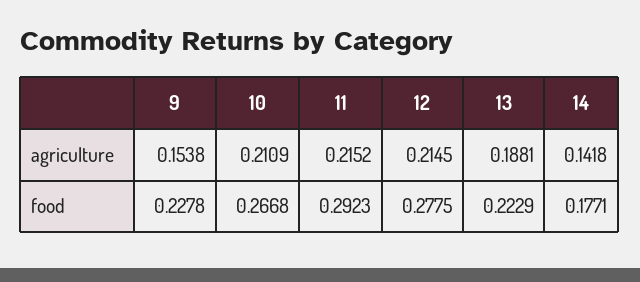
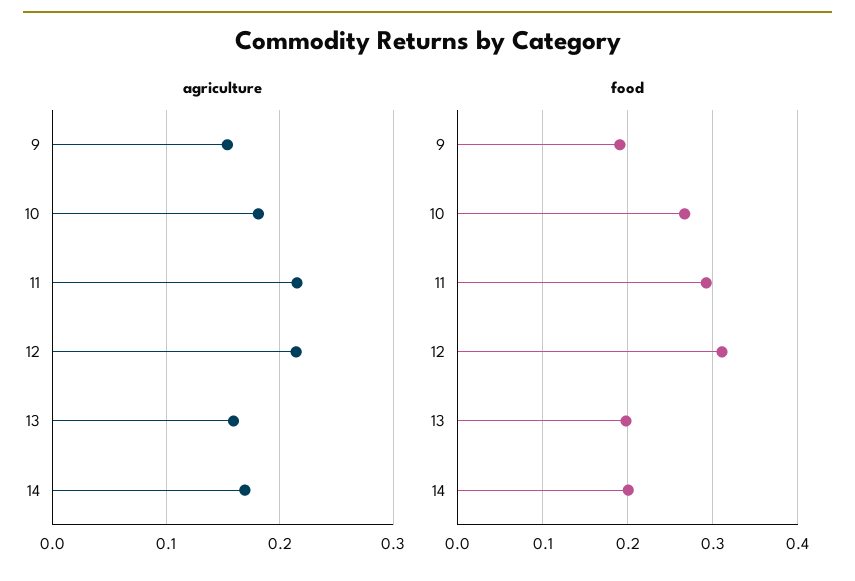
agriculture, 10: 0.2109 -> 0.18
agriculture, 13: 0.1881 -> 0.16
agriculture, 14: 0.1418 -> 0.17
food, 9: 0.2278 -> 0.19
food, 12: 0.2775 -> 0.31
food, 13: 0.2229 -> 0.2
food, 14: 0.1771 -> 0.2

